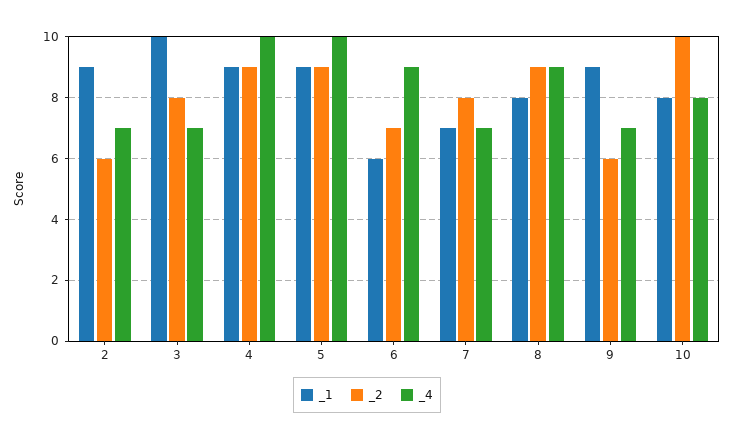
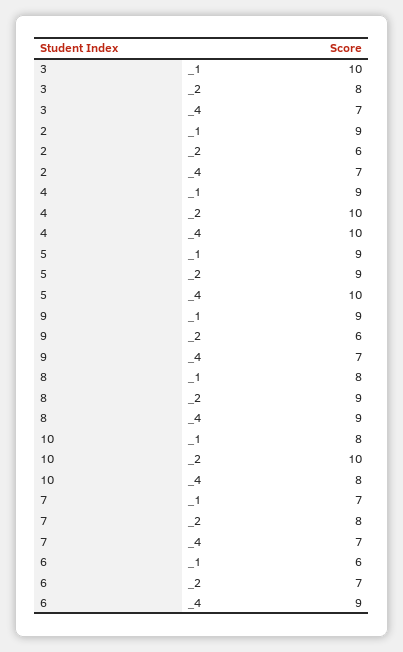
_2, 4: 9 -> 10

